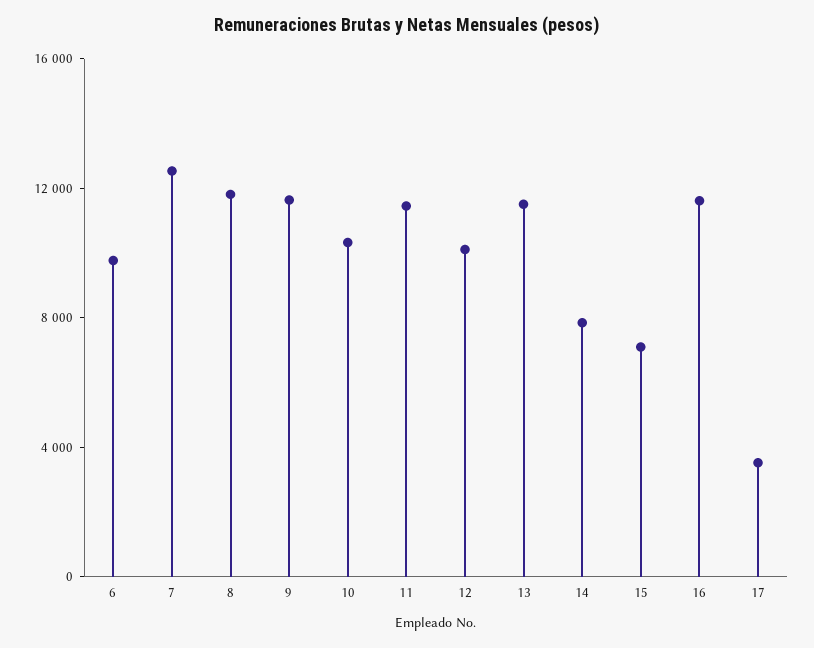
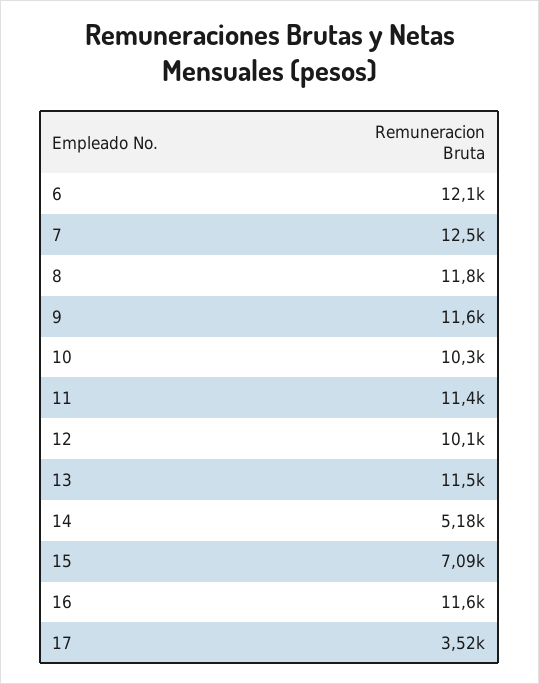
6: 10000 -> 12100
14: 8000 -> 5180

